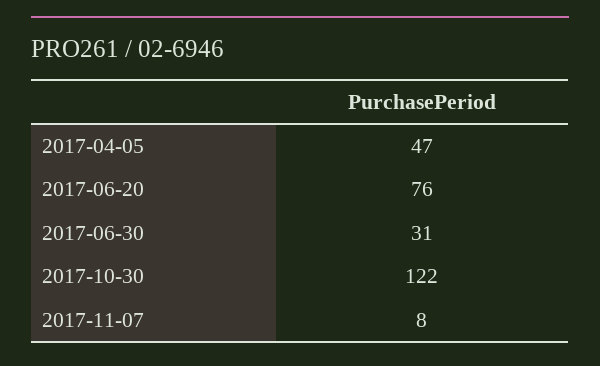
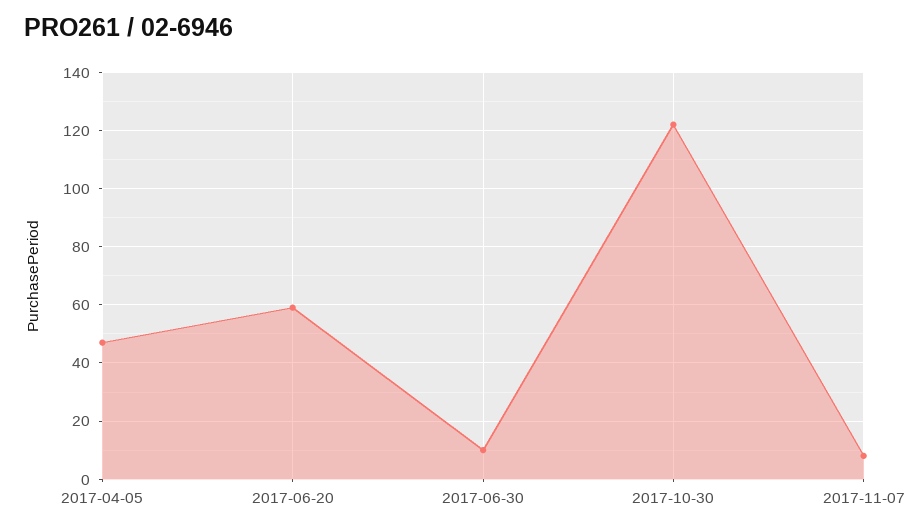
2017-06-20: 76 -> 60
2017-06-30: 31 -> 10

